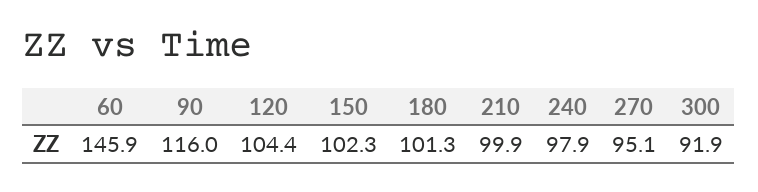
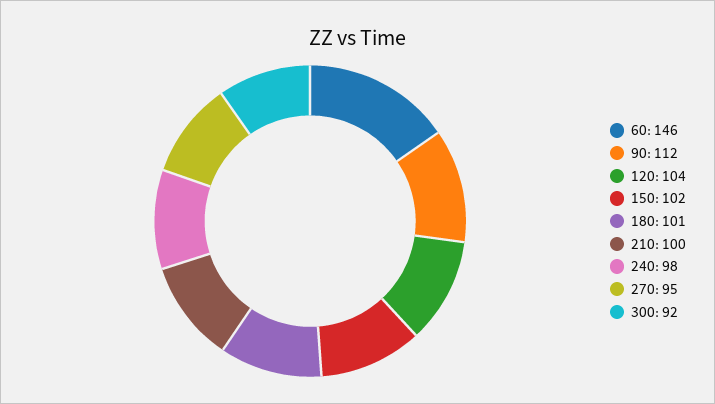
90: 116 -> 112

